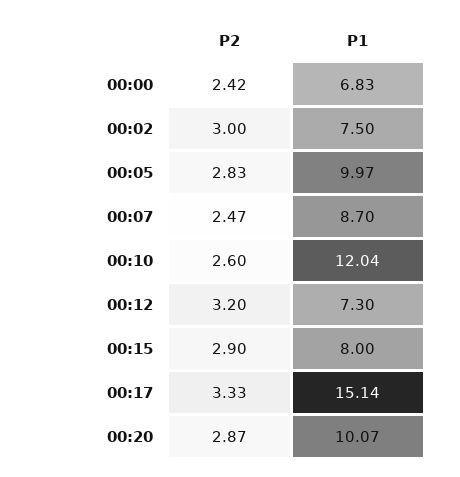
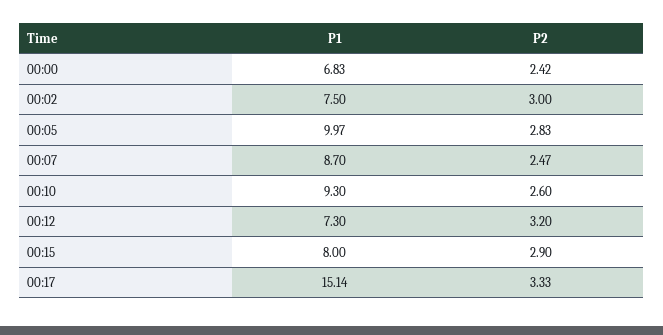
P1, 00:10: 12.04 -> 9.3
P2, 00:20: 2.87 -> none
P1, 00:20: 10.07 -> none

